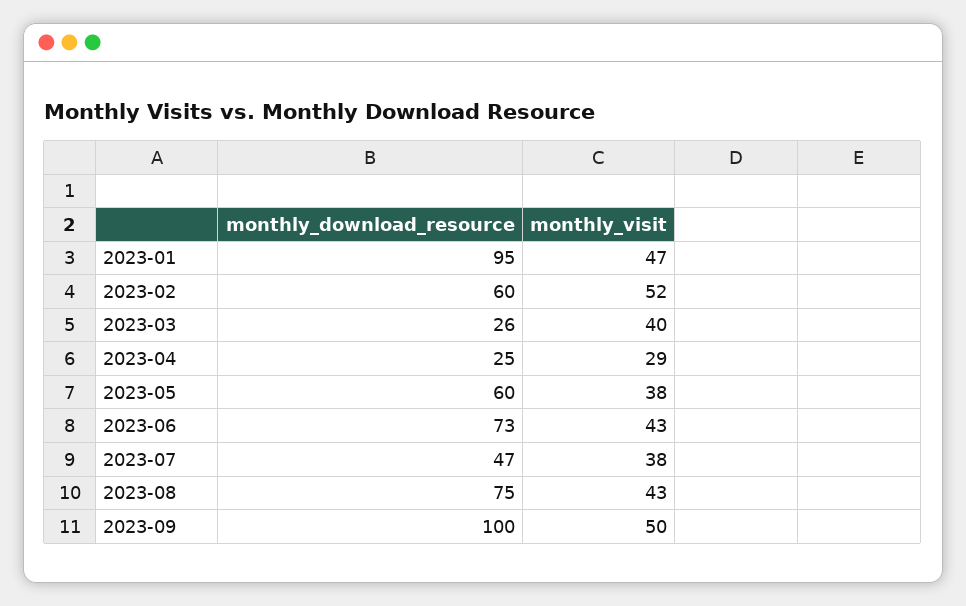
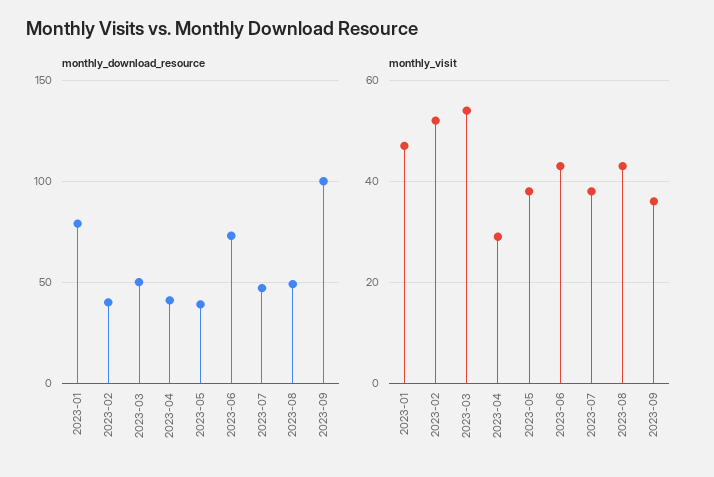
monthly_download_resource, 2023-01: 95 -> 80
monthly_download_resource, 2023-02: 60 -> 40
monthly_download_resource, 2023-03: 26 -> 50
monthly_visit, 2023-03: 40 -> 55
monthly_download_resource, 2023-04: 25 -> 40
monthly_download_resource, 2023-05: 60 -> 40
monthly_download_resource, 2023-08: 75 -> 50
monthly_visit, 2023-09: 50 -> 35

